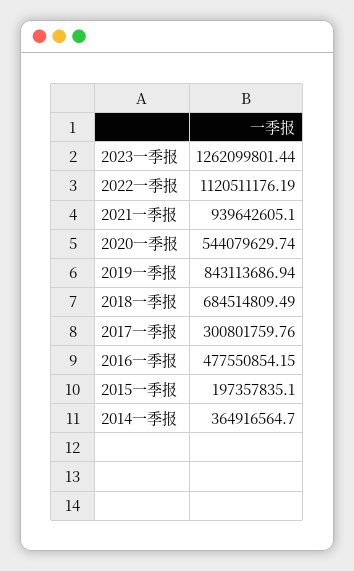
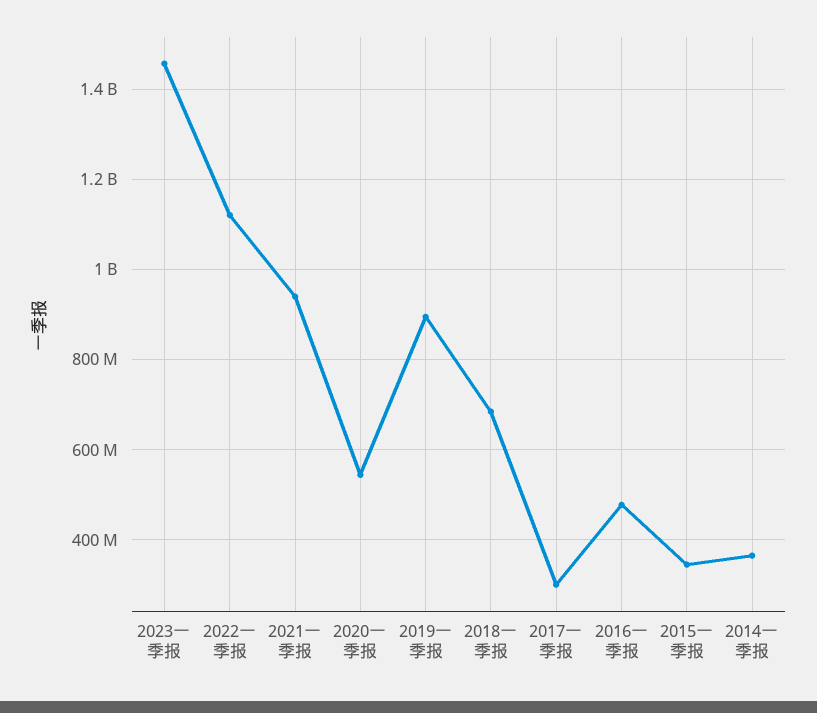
2023一季报: 1262099801.44 -> 1460000000
2019一季报: 843113686.94 -> 900000000
2015一季报: 197357835.1 -> 340000000

